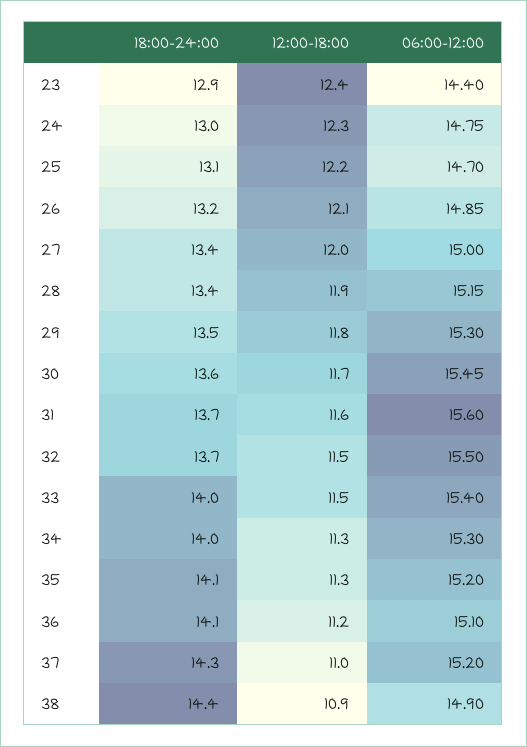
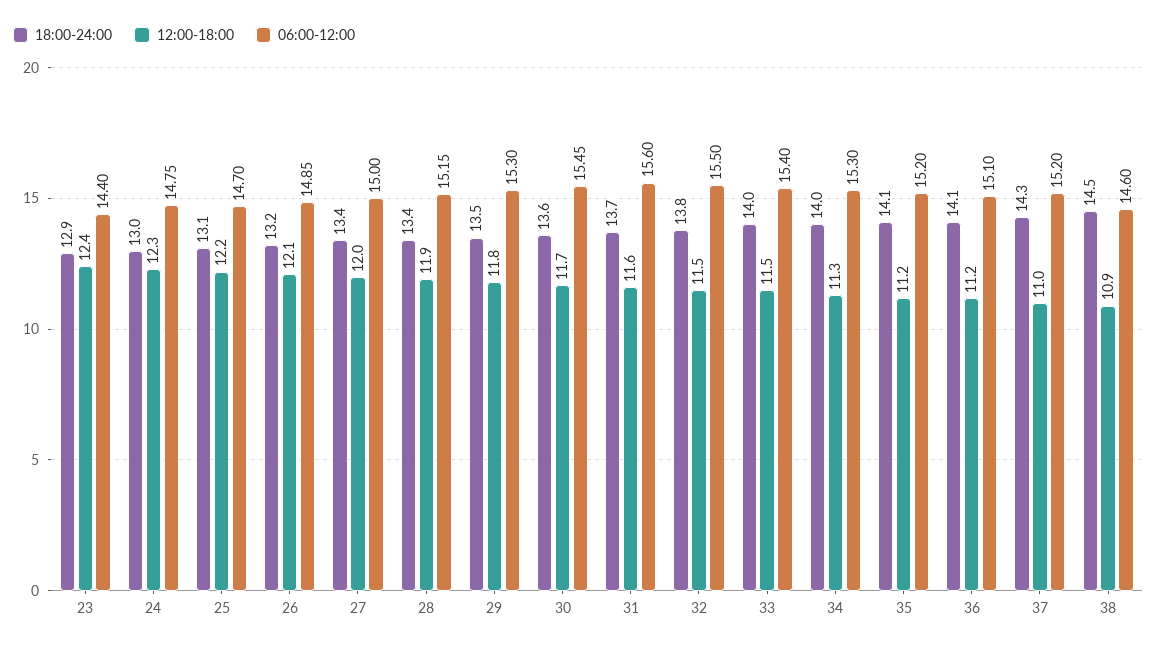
18:00-24:00, 32: 13.7 -> 13.8
12:00-18:00, 35: 11.3 -> 11.2
18:00-24:00, 38: 14.4 -> 14.5
06:00-12:00, 38: 14.9 -> 14.6

